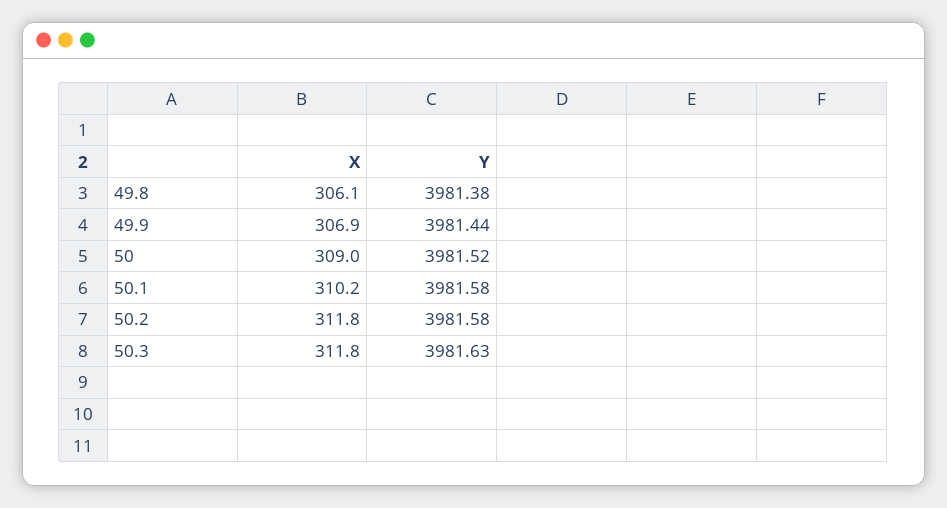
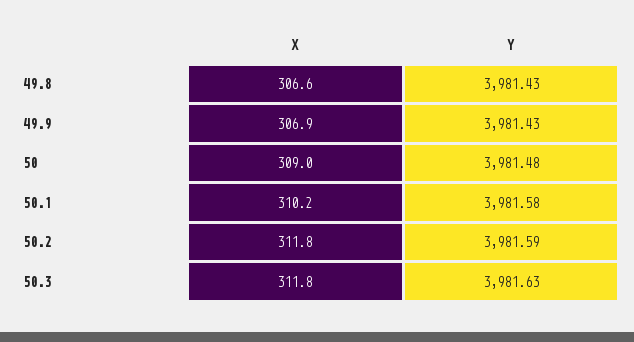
X, 49.8: 306.1 -> 306.6
Y, 49.8: 3981.38 -> 3981.43
Y, 49.9: 3981.44 -> 3981.43
Y, 50: 3981.52 -> 3981.48
Y, 50.2: 3981.58 -> 3981.59

